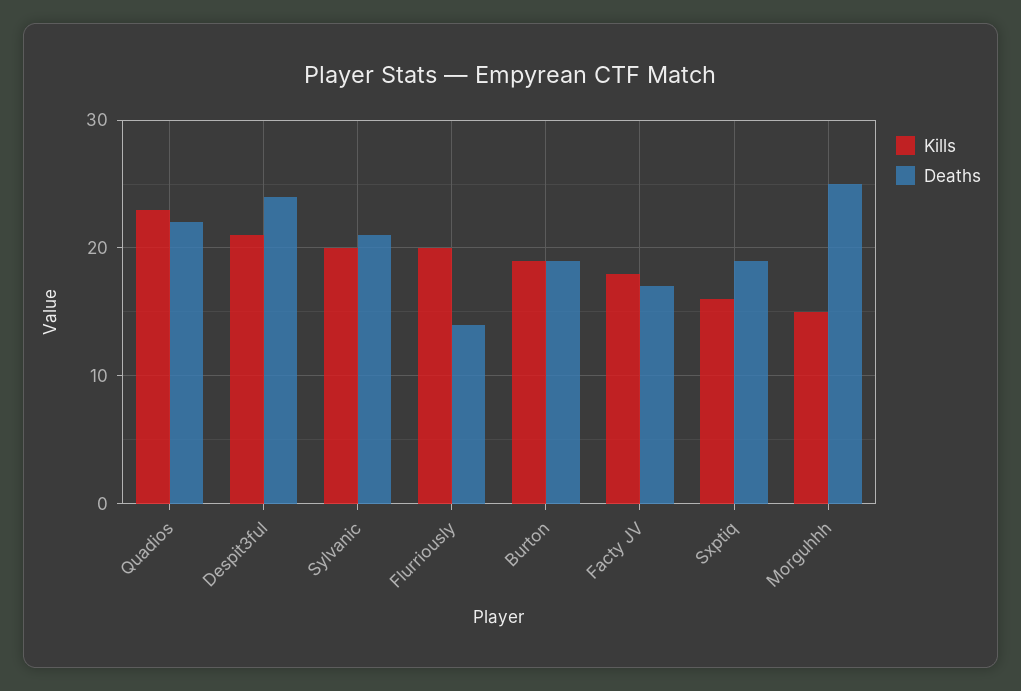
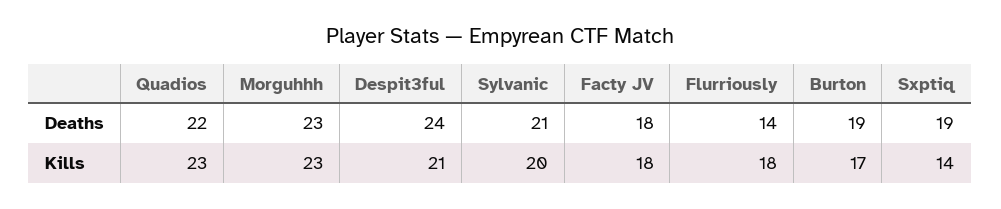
Kills, Flurriously: 20 -> 18
Kills, Burton: 19 -> 17
Deaths, Facty JV: 17 -> 18
Kills, Sxptiq: 16 -> 14
Kills, Morguhhh: 15 -> 23
Deaths, Morguhhh: 25 -> 23

